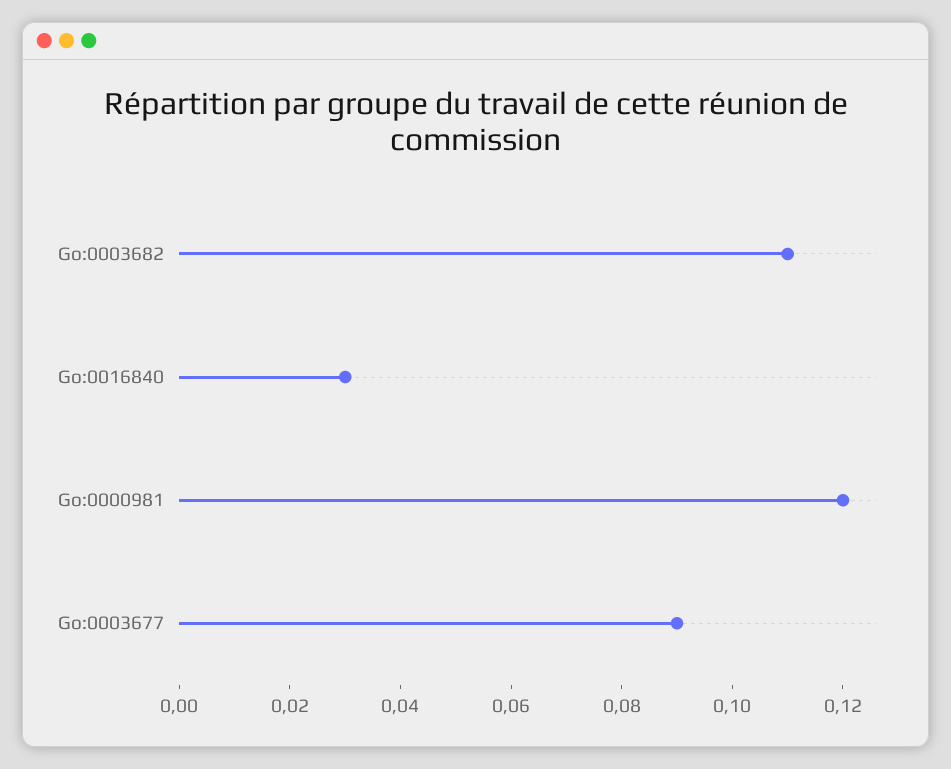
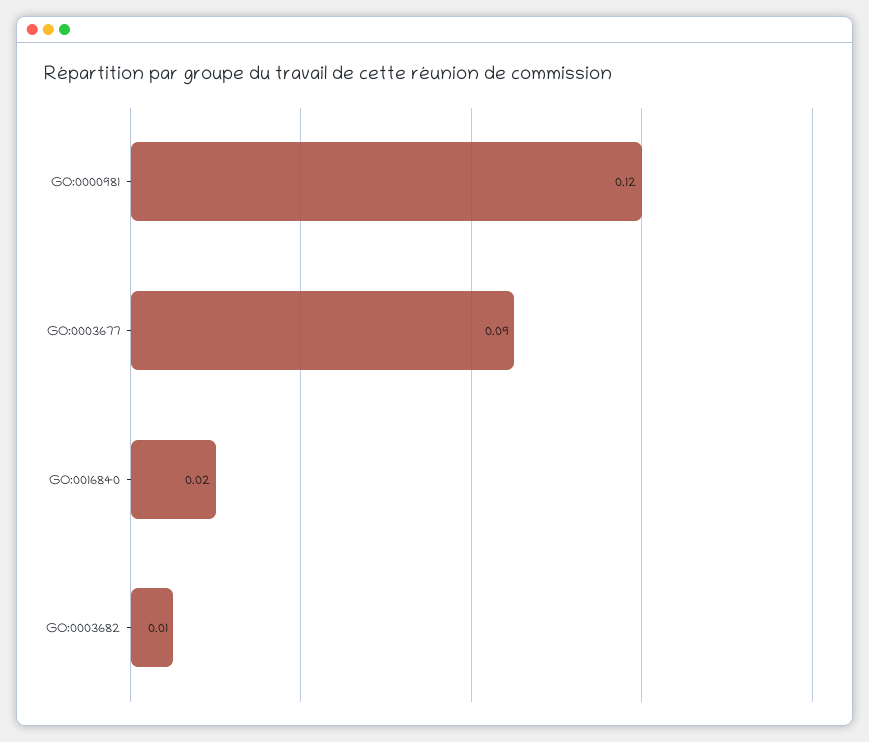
Go:0003682: 0.11 -> 0.01
Go:0016840: 0.03 -> 0.02

